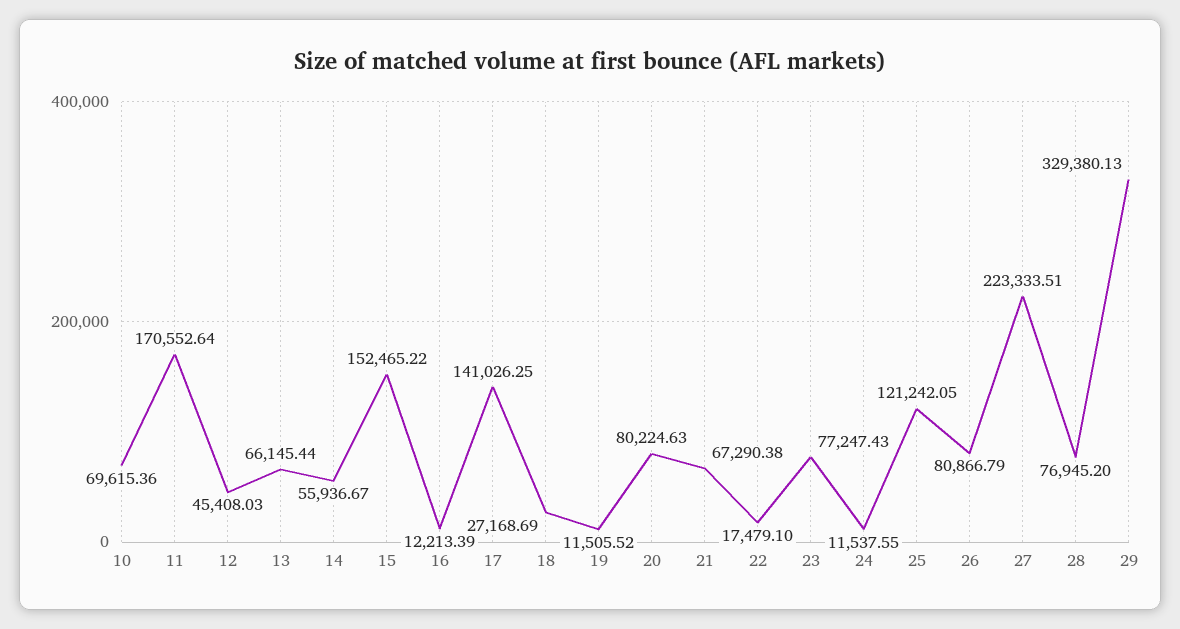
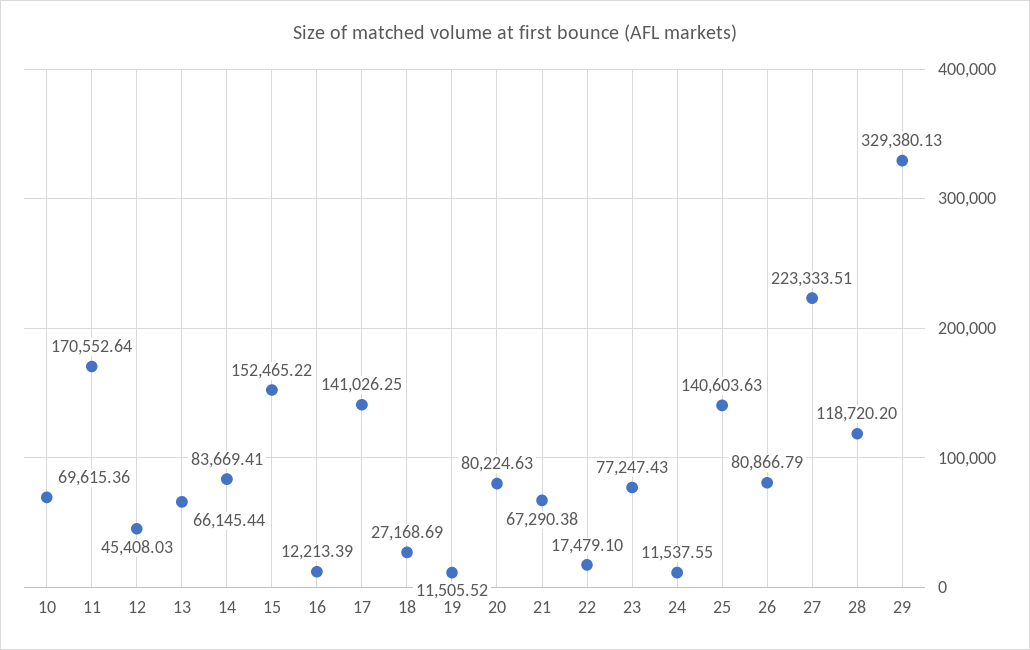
14: 55936.67 -> 83669.41
25: 121242.05 -> 140603.63
28: 76945.2 -> 118720.2

